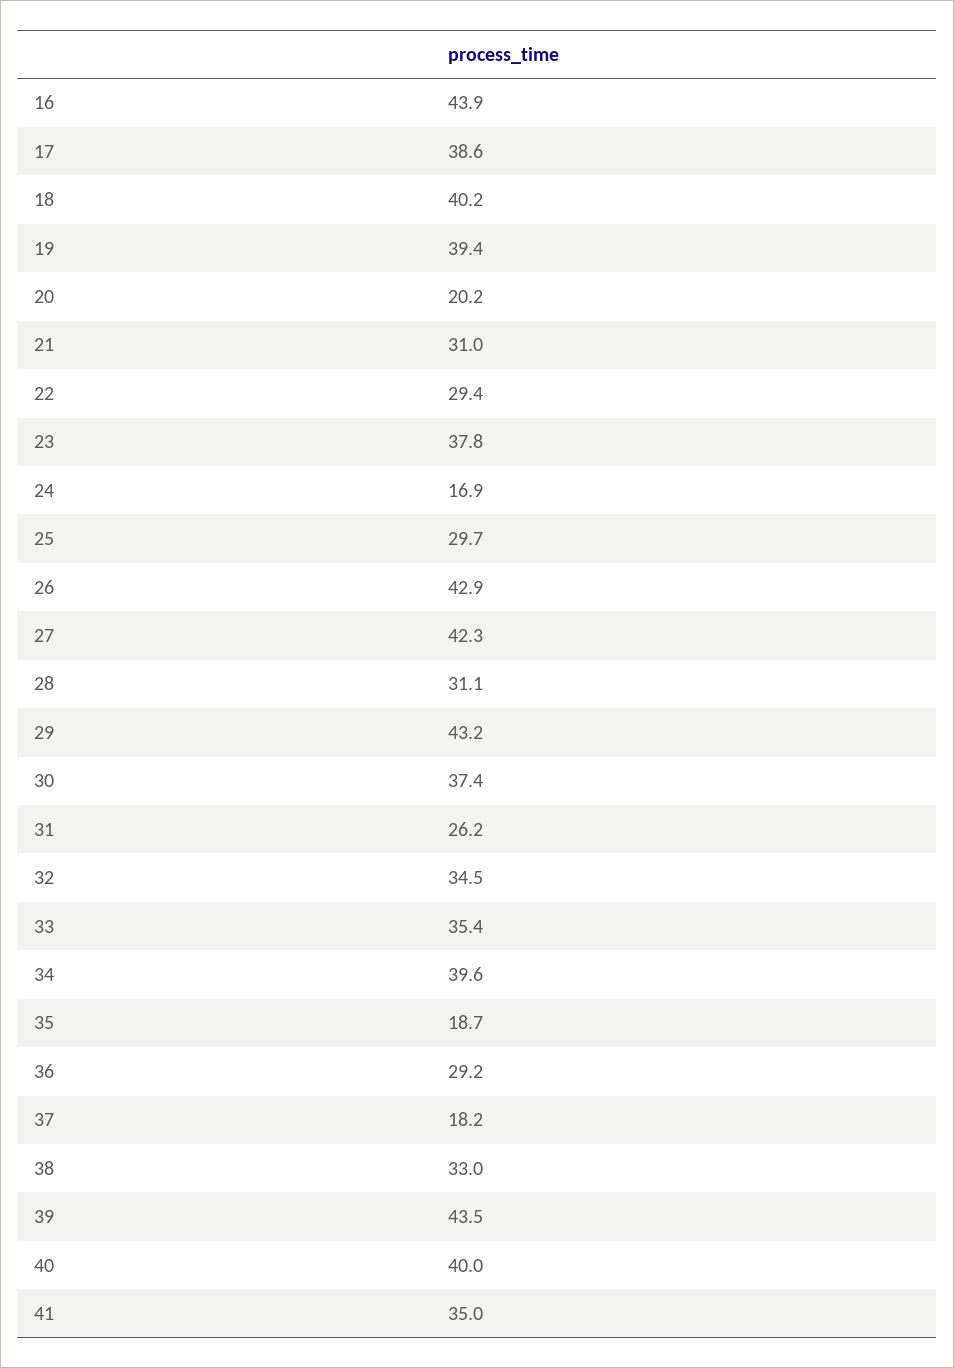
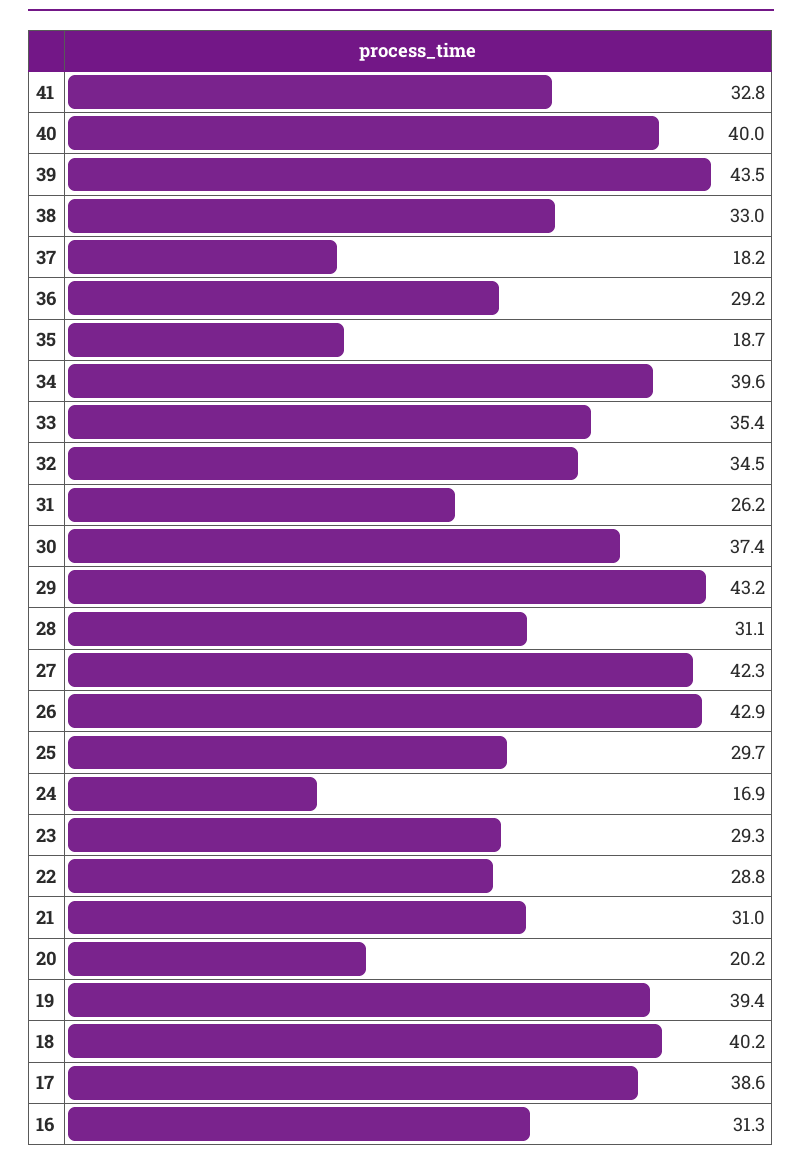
16: 43.9 -> 31.3
22: 29.4 -> 28.8
23: 37.8 -> 29.3
41: 35 -> 32.8

